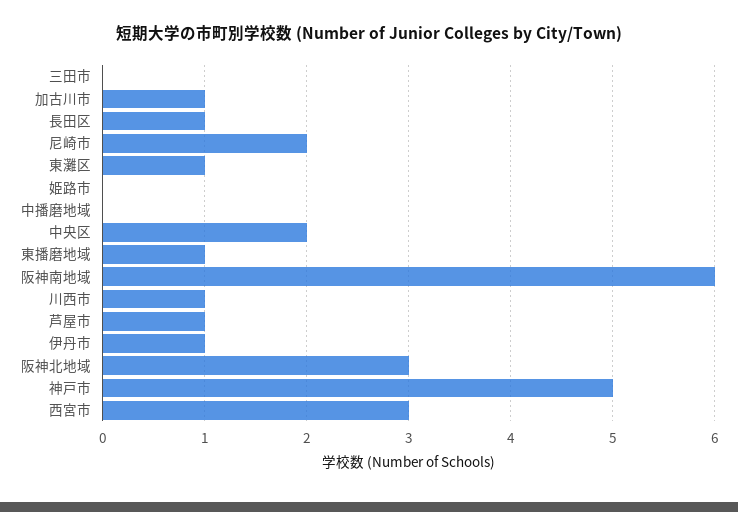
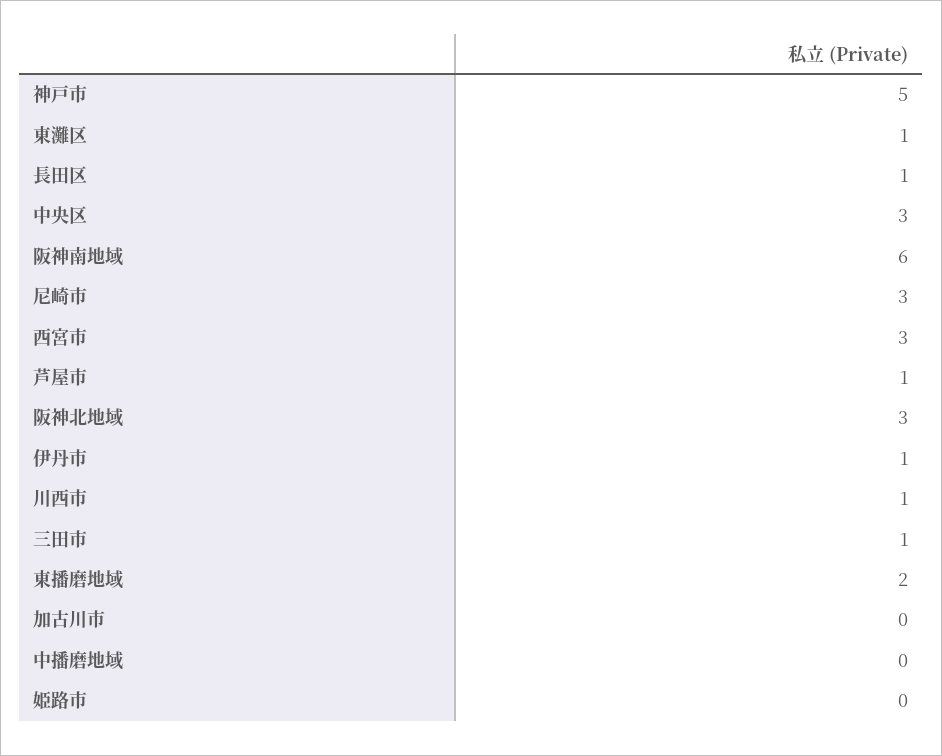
三田市: 0 -> 1
加古川市: 1 -> 0
尼崎市: 2 -> 3
中央区: 2 -> 3
東播磨地域: 1 -> 2

